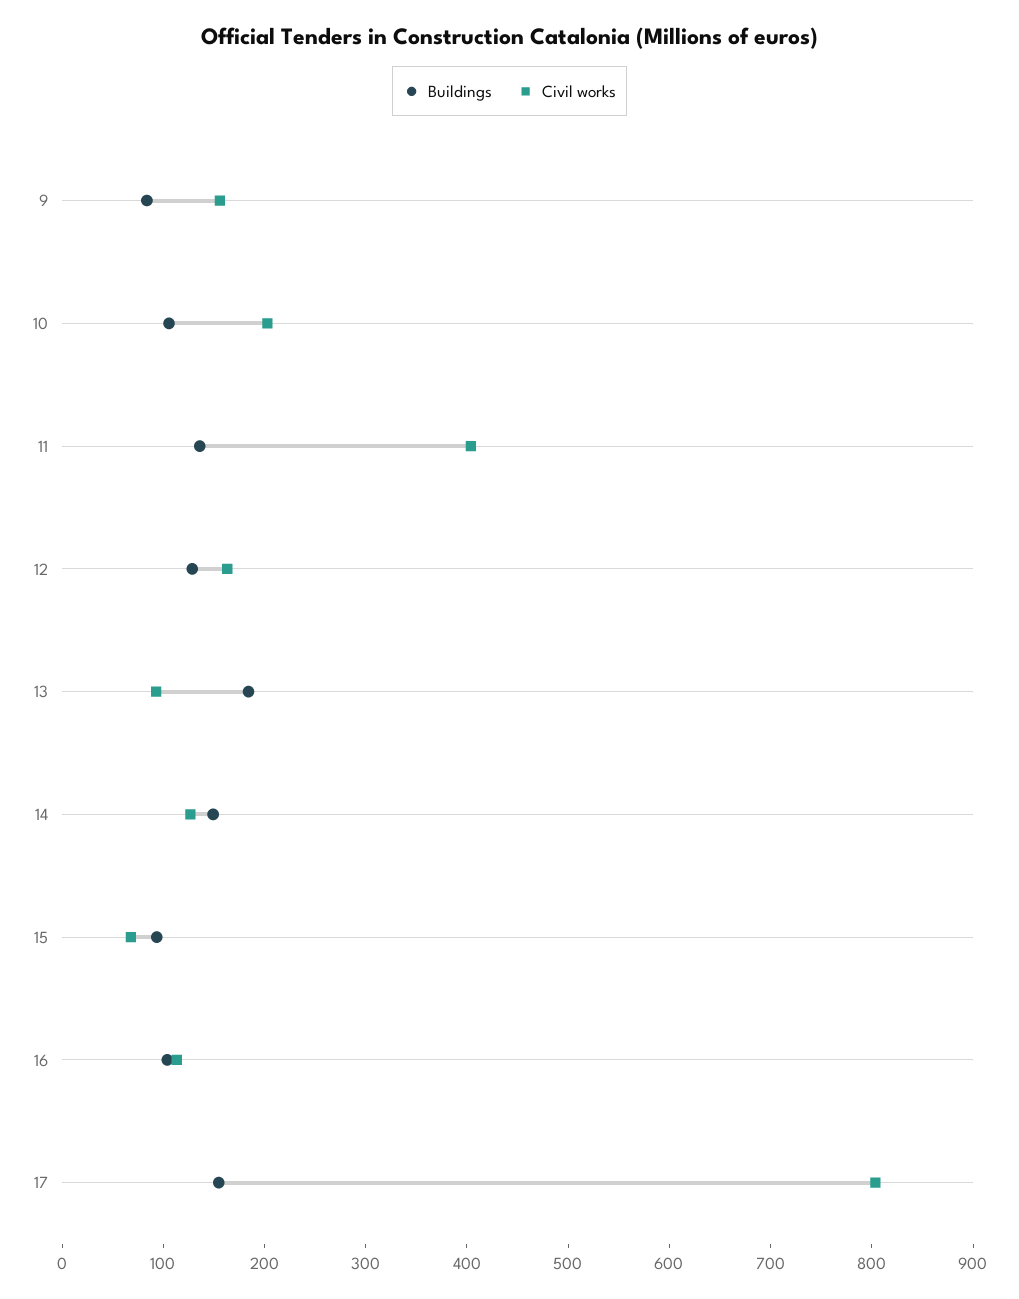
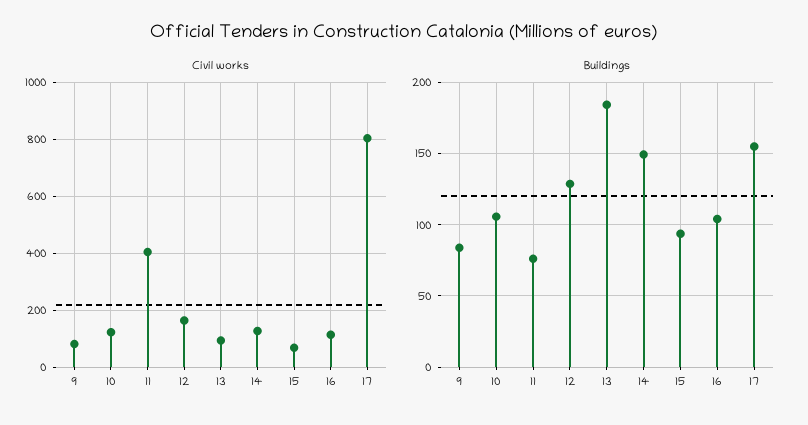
Civil works, 9: 160 -> 75
Civil works, 10: 200 -> 125
Buildings, 11: 140 -> 75

